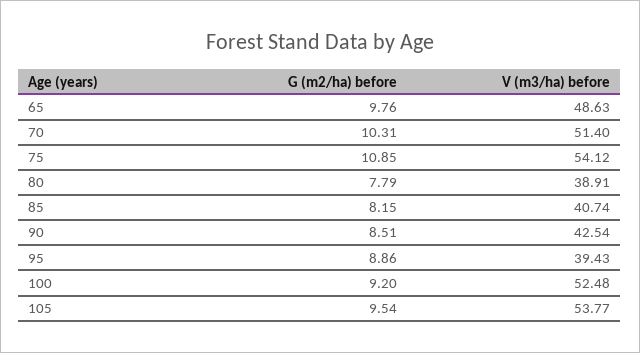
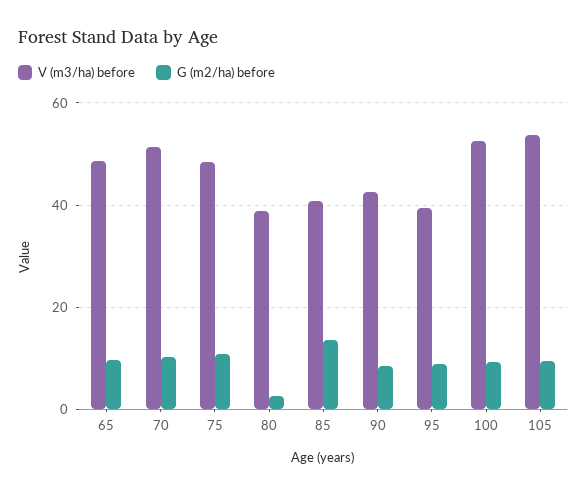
V (m3/ha) before, 75: 54.12 -> 48
G (m2/ha) before, 80: 7.79 -> 2
G (m2/ha) before, 85: 8.15 -> 14

